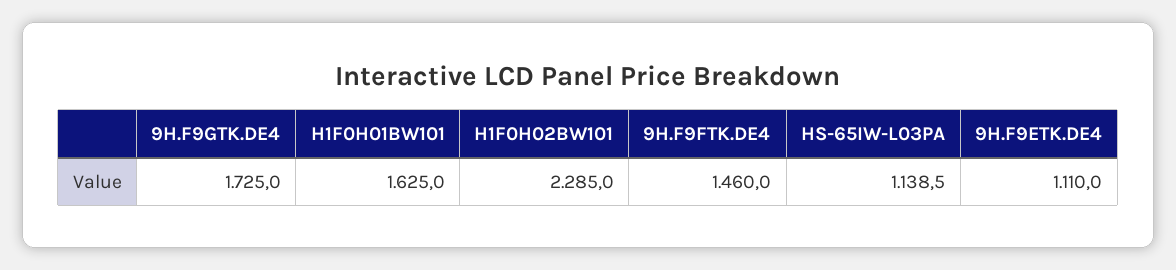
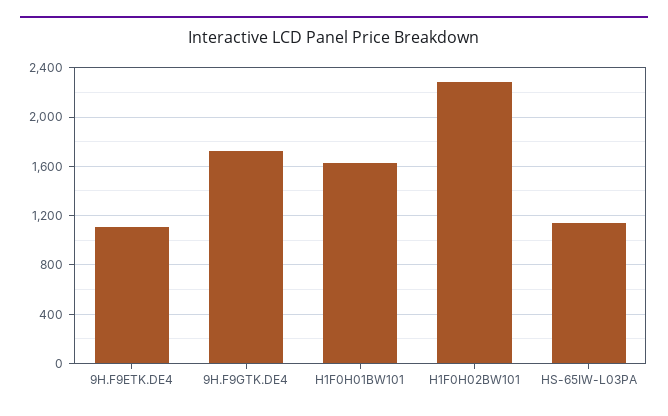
9H.F9FTK.DE4: 1460 -> none

